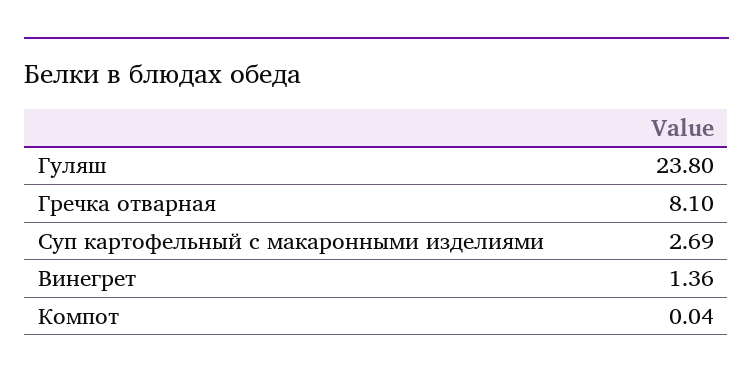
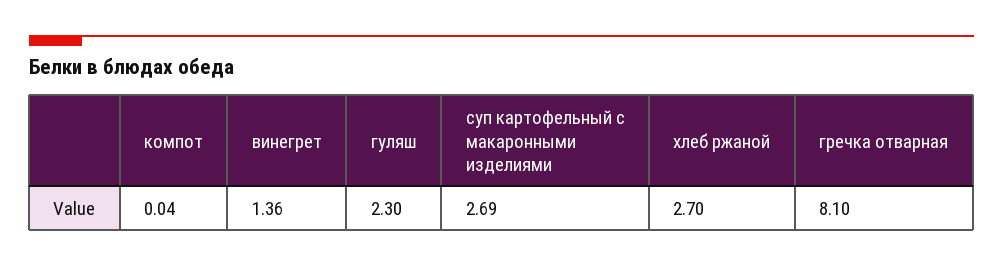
Гуляш: 23.8 -> 2.3
хлеб ржаной: none -> 2.7

